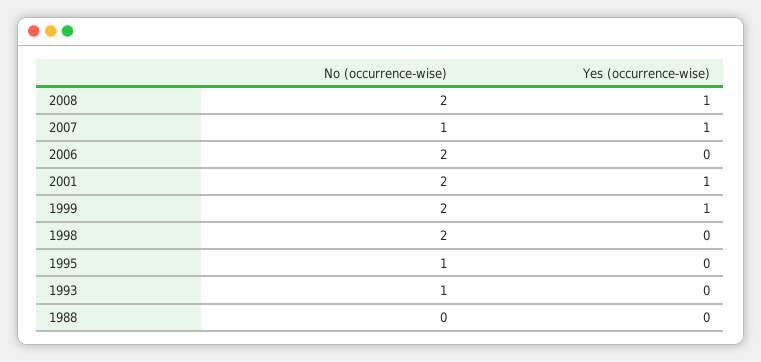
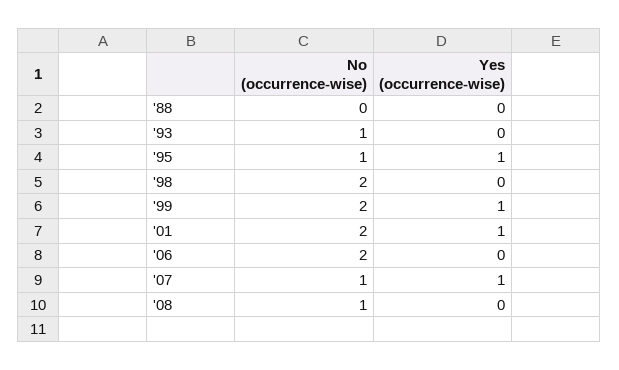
No (occurrence-wise), 2008: 2 -> 1
Yes (occurrence-wise), 2008: 1 -> 0
Yes (occurrence-wise), 1995: 0 -> 1

